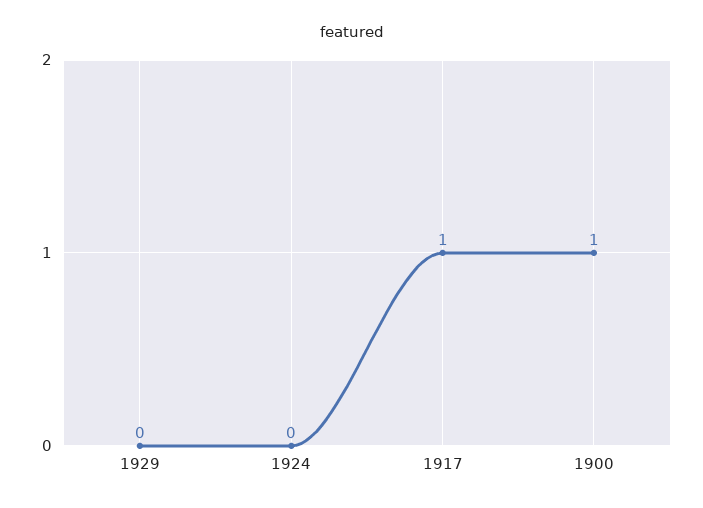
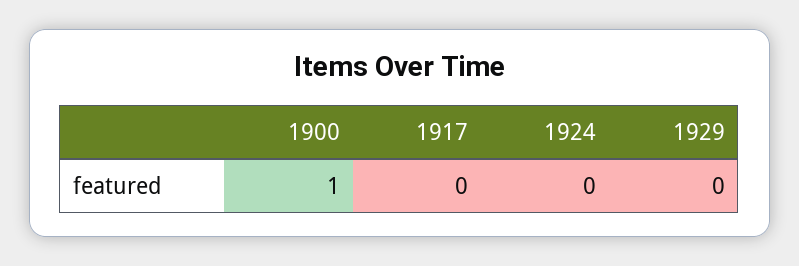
1917: 1 -> 0

